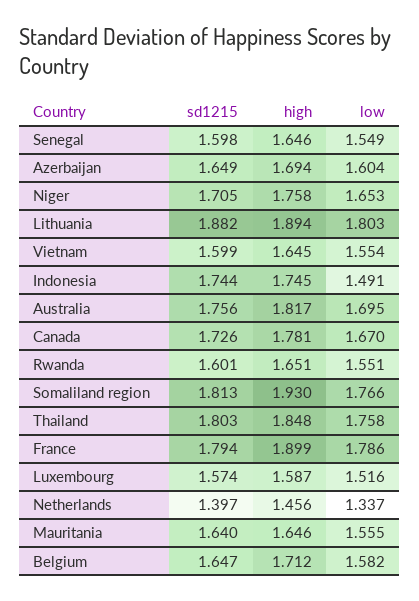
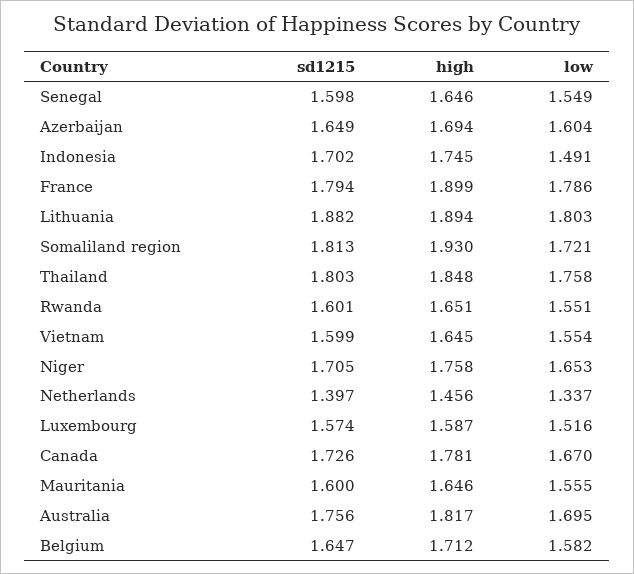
sd1215, Indonesia: 1.744 -> 1.702
low, Somaliland region: 1.766 -> 1.721
sd1215, Mauritania: 1.64 -> 1.6

